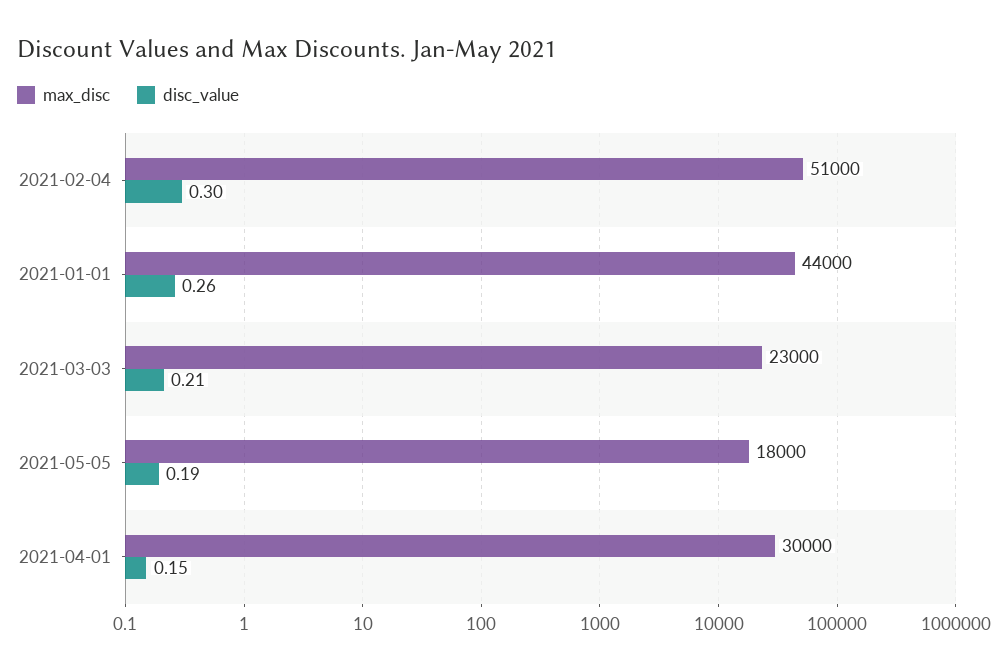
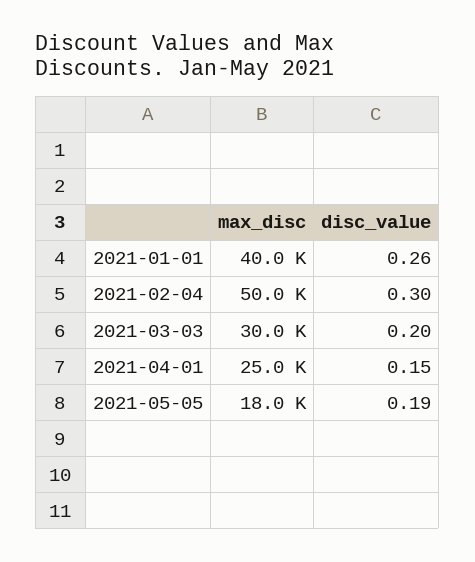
max_disc, 2021-02-04: 51000 -> 50000
max_disc, 2021-01-01: 44000 -> 40000
max_disc, 2021-03-03: 23000 -> 30000
disc_value, 2021-03-03: 0.21 -> 0.2
max_disc, 2021-04-01: 30000 -> 25000

